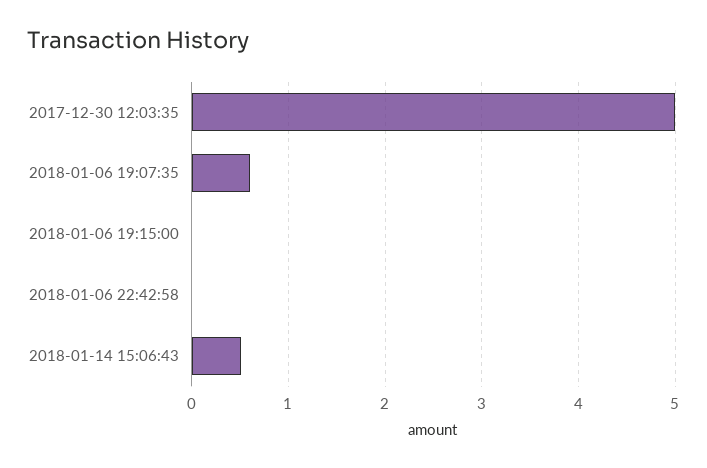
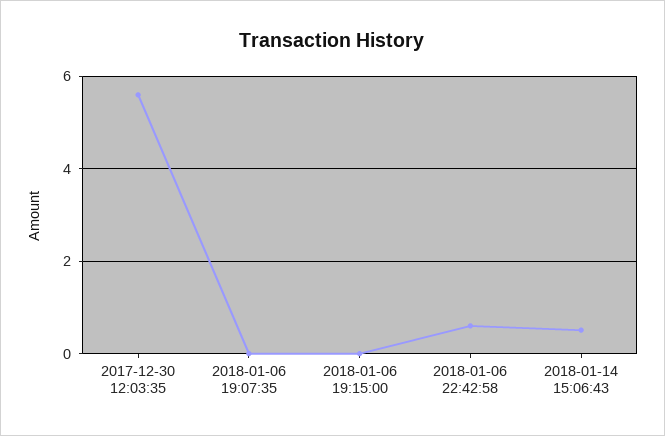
2017-12-30 12:03:35: 5 -> 5.6
2018-01-06 19:07:35: 0.6 -> 0
2018-01-06 22:42:58: 0 -> 0.6

